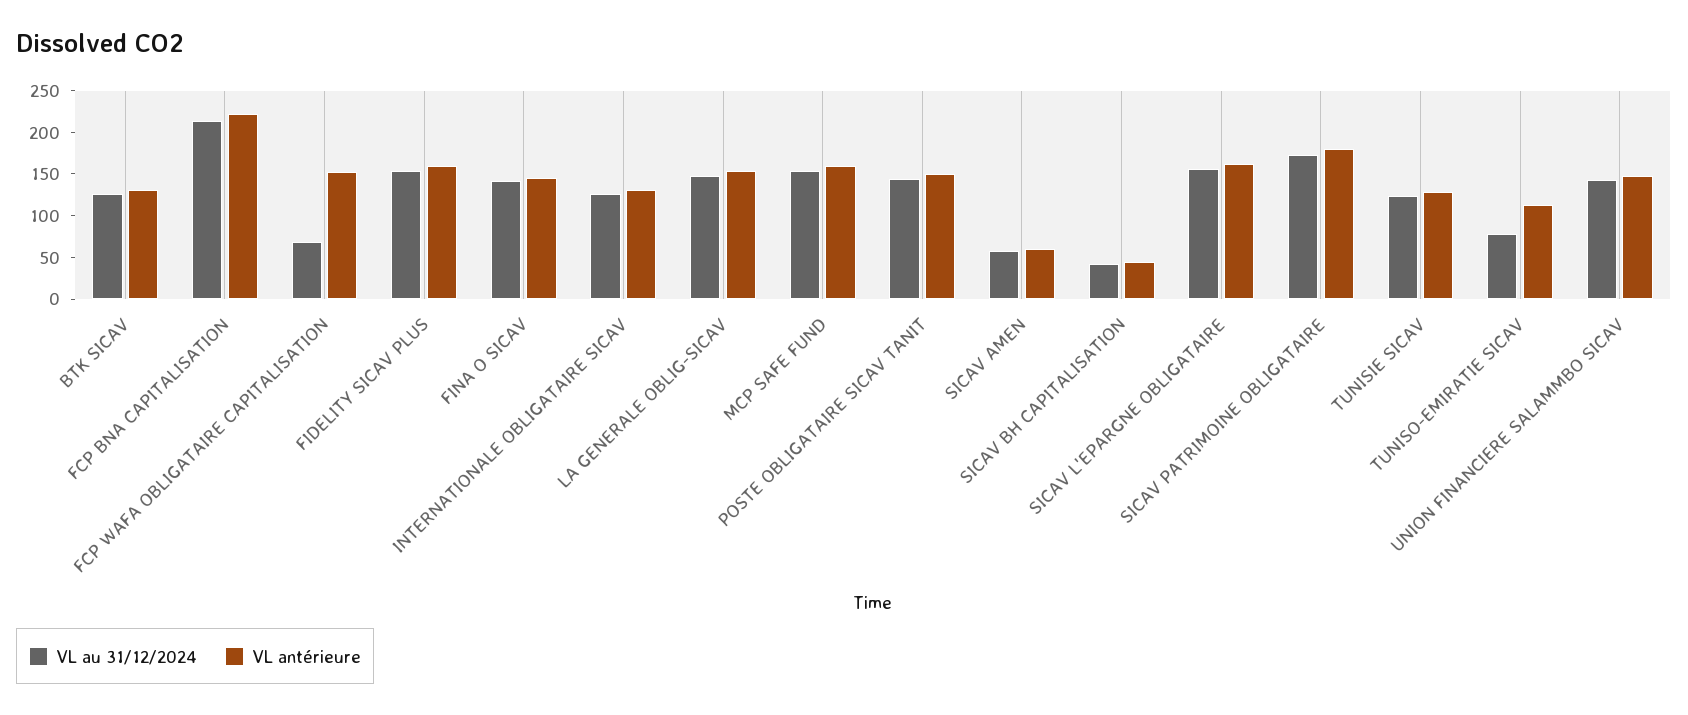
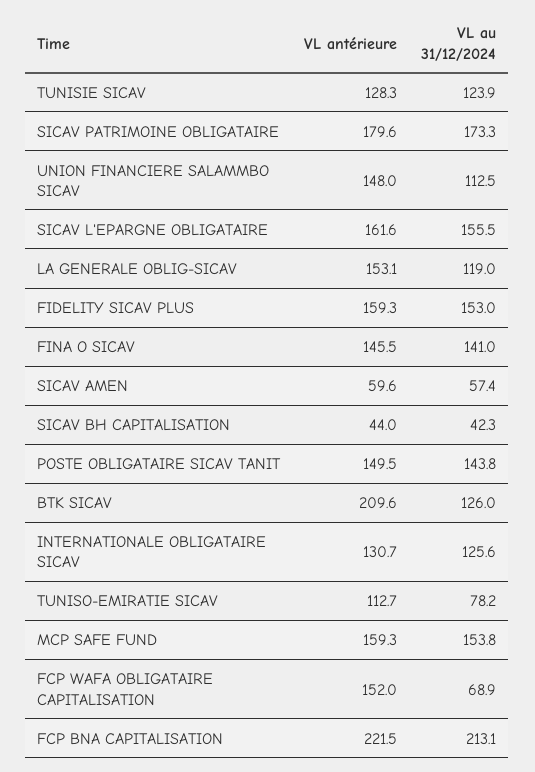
VL antérieure, BTK SICAV: 130 -> 209.6
VL au 31/12/2024, LA GENERALE OBLIG-SICAV: 150 -> 119
VL au 31/12/2024, UNION FINANCIERE SALAMMBO SICAV: 140 -> 112.5

